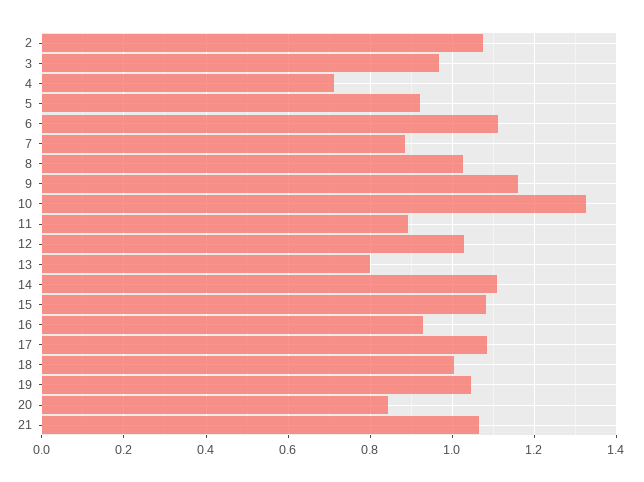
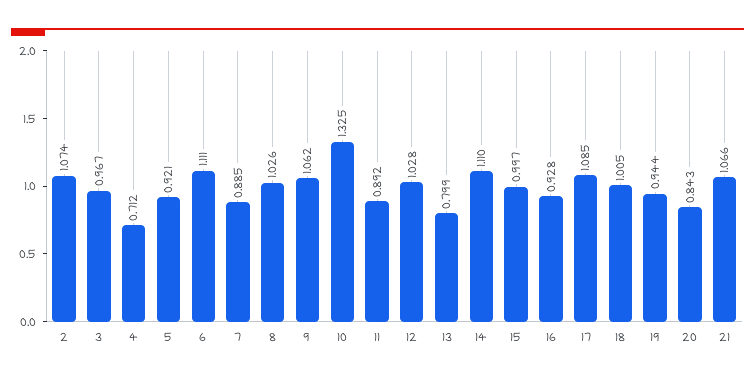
9: 1.16 -> 1.062
15: 1.08 -> 0.997
19: 1.04 -> 0.944

